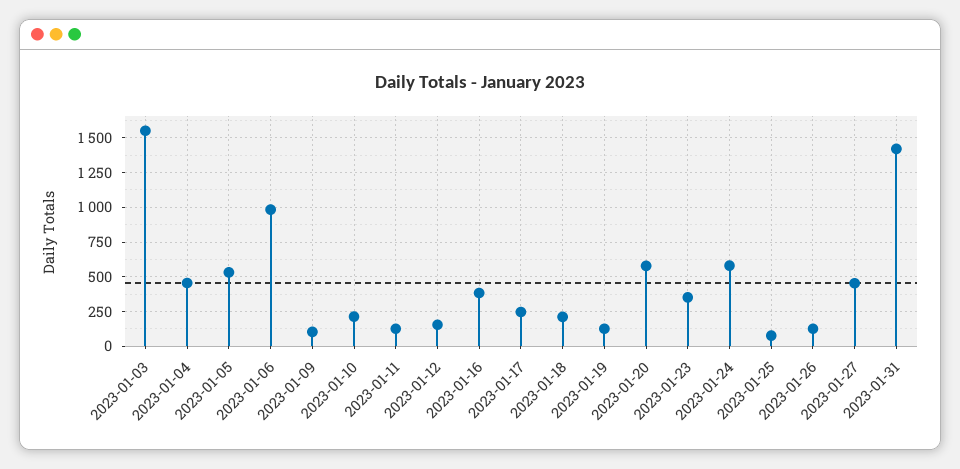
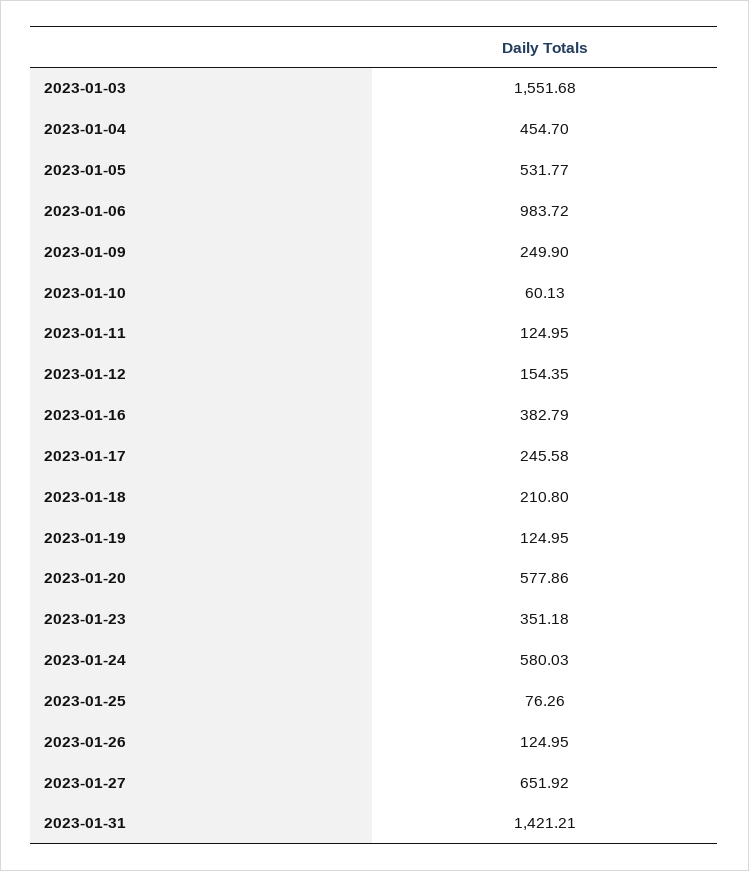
2023-01-09: 100 -> 249.9
2023-01-10: 200 -> 60.13
2023-01-27: 450 -> 651.92

